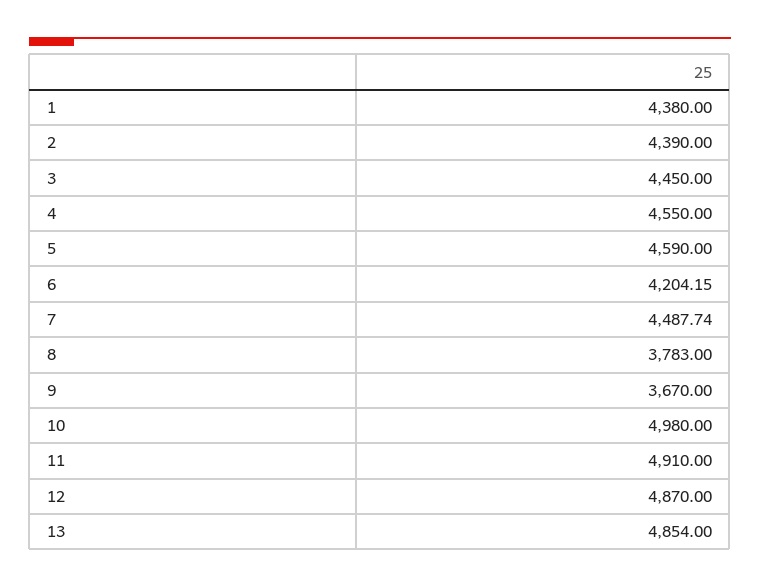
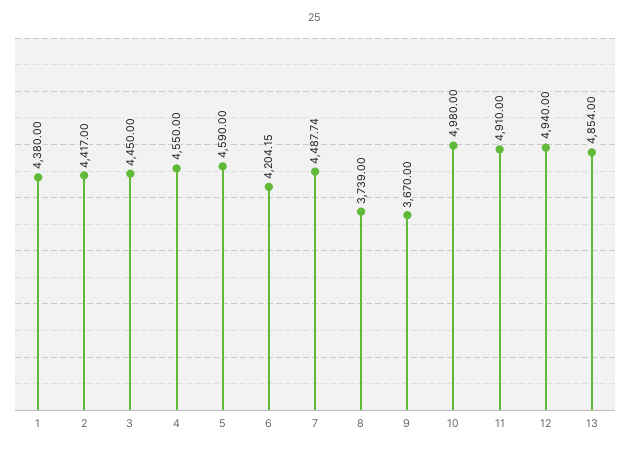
2: 4390 -> 4417
8: 3783 -> 3739
12: 4870 -> 4940

